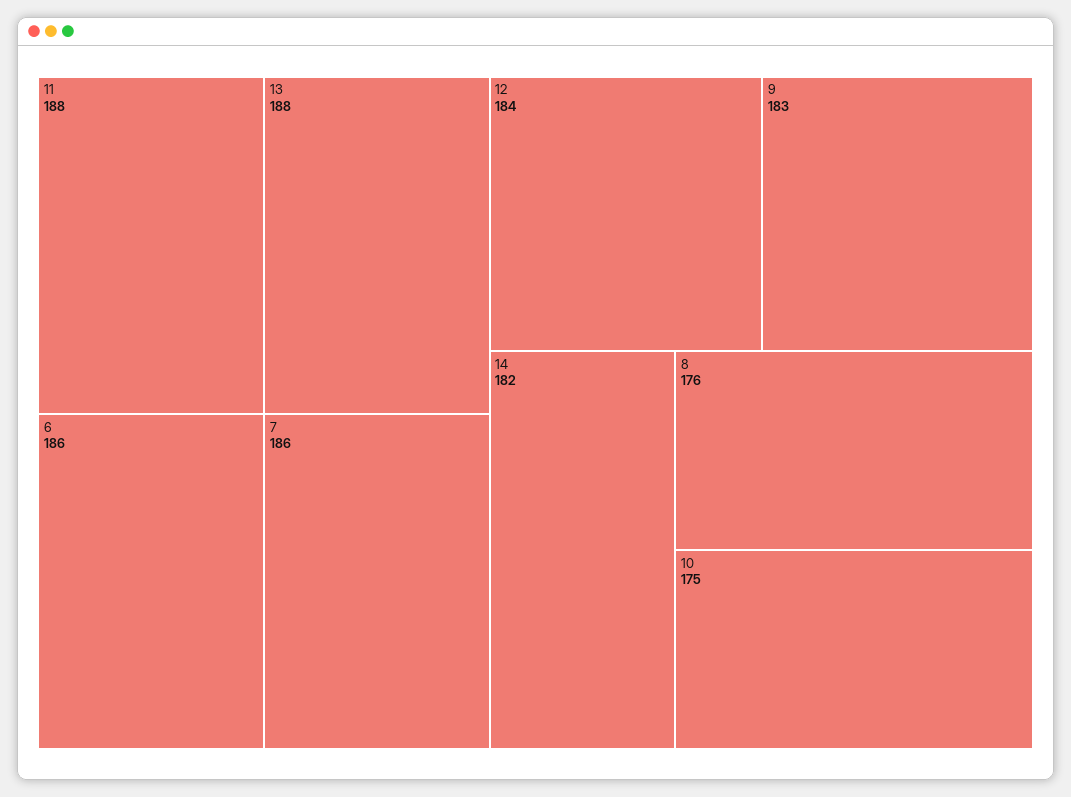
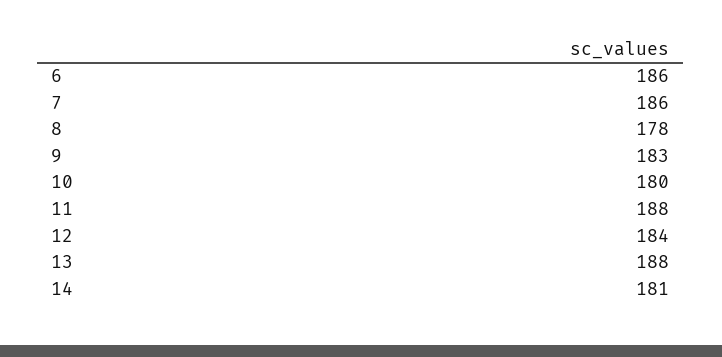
14: 182 -> 181
8: 176 -> 178
10: 175 -> 180

